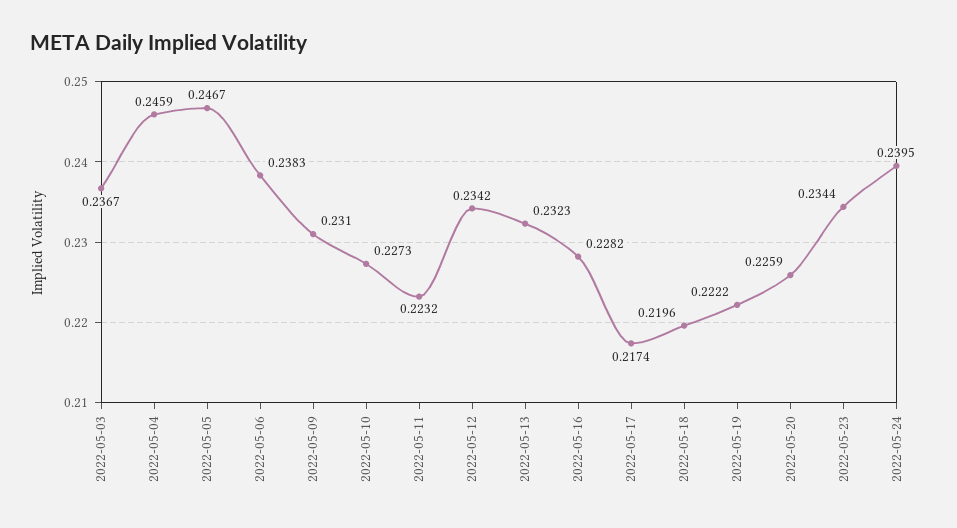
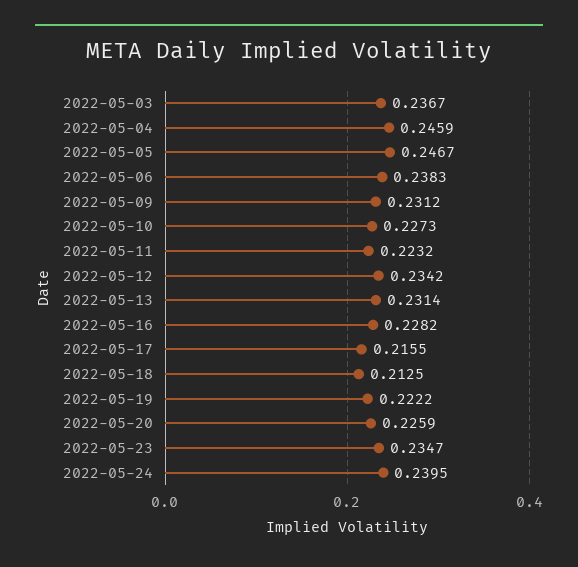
2022-05-09: 0.231 -> 0.2312
2022-05-13: 0.2323 -> 0.2314
2022-05-17: 0.2174 -> 0.2155
2022-05-18: 0.2196 -> 0.2125
2022-05-23: 0.2344 -> 0.2347

